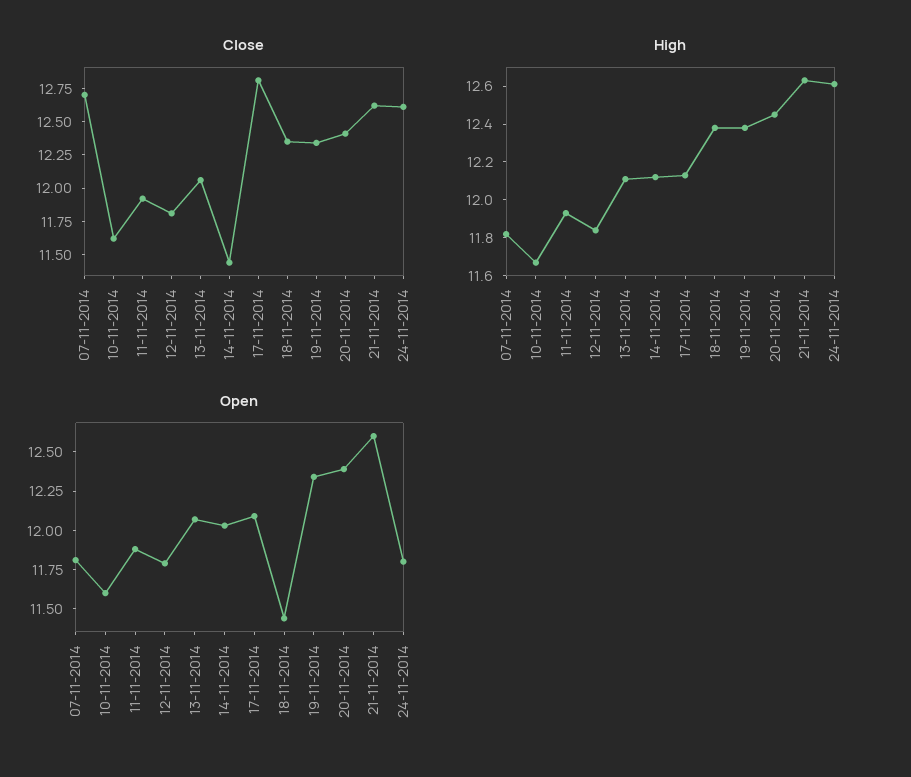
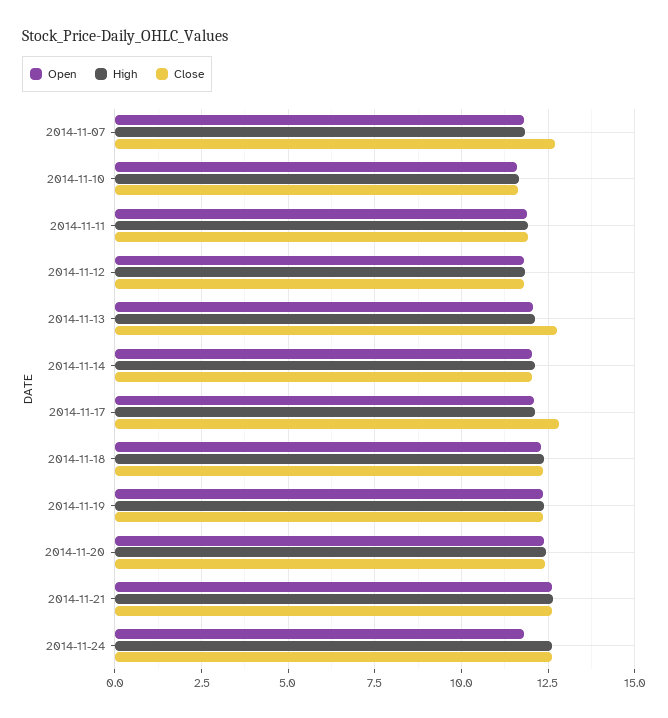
Close, 13-11-2014: 12 -> 12.75
Close, 14-11-2014: 11.5 -> 12
Open, 18-11-2014: 11.5 -> 12.25

